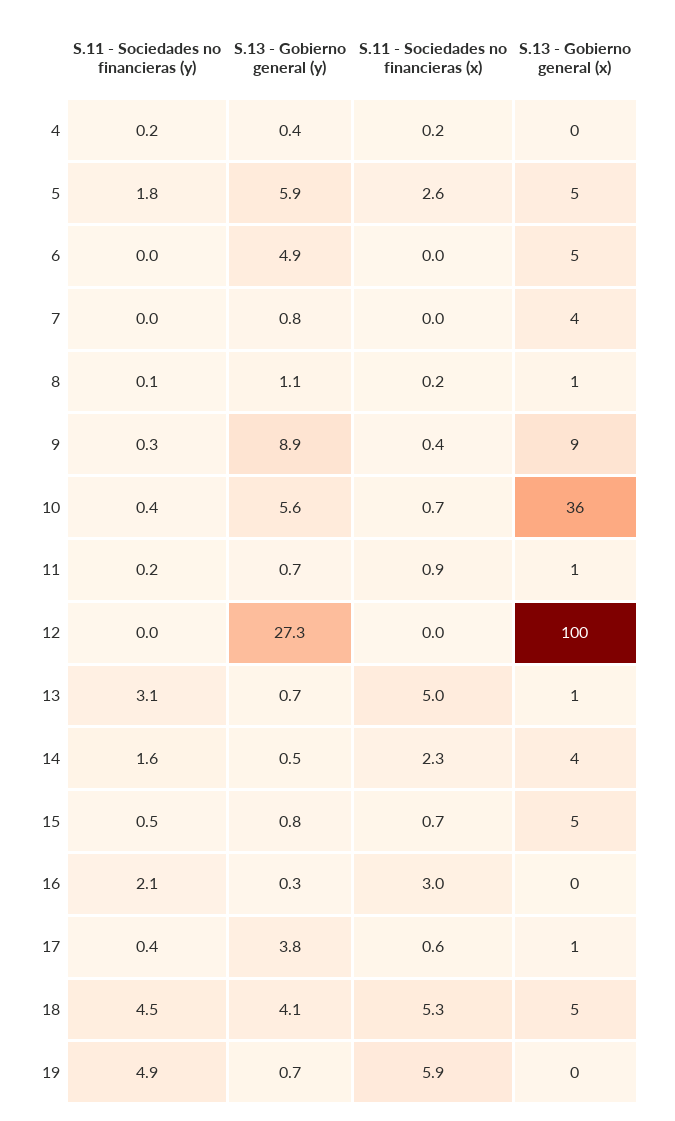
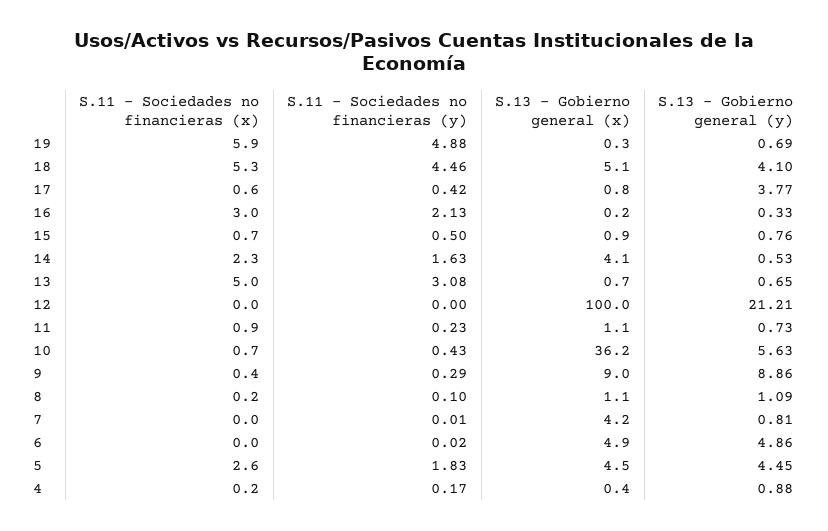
S.13 - Gobierno general (y), 4: 0.4 -> 0.88
S.13 - Gobierno general (y), 5: 5.9 -> 4.45
S.13 - Gobierno general (y), 12: 27.3 -> 21.21
S.13 - Gobierno general (x), 15: 5 -> 0.9

